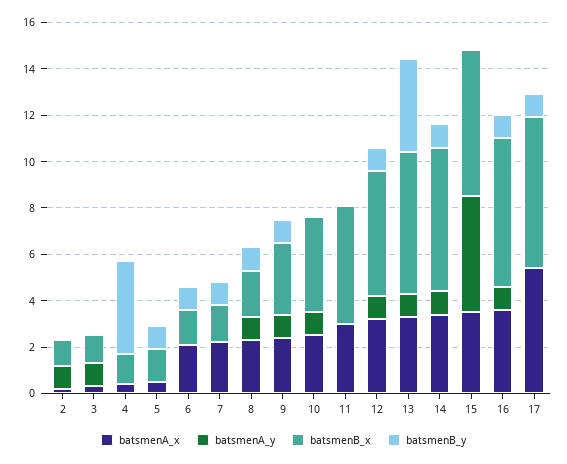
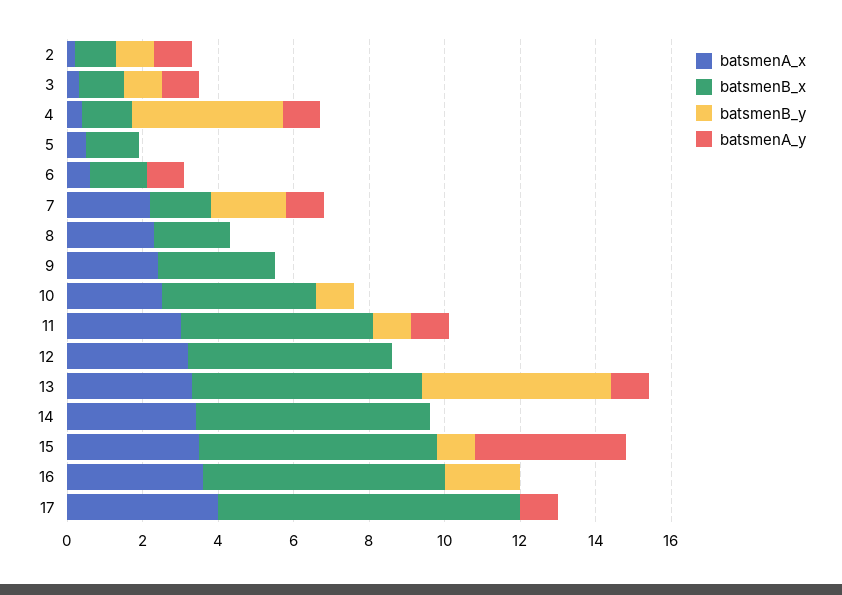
batsmenB_y, 2: 0 -> 1
batsmenB_y, 3: 0 -> 1
batsmenA_y, 4: 0 -> 1
batsmenB_y, 5: 1 -> 0
batsmenA_x, 6: 2 -> 0.5
batsmenA_y, 6: 0 -> 1
batsmenB_y, 6: 1 -> 0
batsmenA_y, 7: 0 -> 1
batsmenB_y, 7: 1 -> 2
batsmenA_y, 8: 1 -> 0
batsmenB_y, 8: 1 -> 0
batsmenA_y, 9: 1 -> 0
batsmenB_y, 9: 1 -> 0
batsmenA_y, 10: 1 -> 0
batsmenB_y, 10: 0 -> 1
batsmenA_y, 11: 0 -> 1
batsmenB_y, 11: 0 -> 1
batsmenA_y, 12: 1 -> 0
batsmenB_y, 12: 1 -> 0
batsmenB_y, 13: 4 -> 5
batsmenA_y, 14: 1 -> 0
batsmenB_y, 14: 1 -> 0
batsmenA_y, 15: 5 -> 4
batsmenB_y, 15: 0 -> 1
batsmenA_y, 16: 1 -> 0
batsmenB_y, 16: 1 -> 2
batsmenA_x, 17: 5.5 -> 4
batsmenA_y, 17: 0 -> 1
batsmenB_x, 17: 6.5 -> 8
batsmenB_y, 17: 1 -> 0

